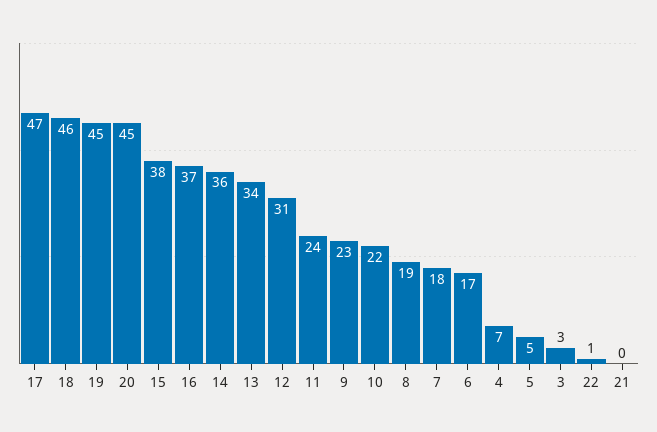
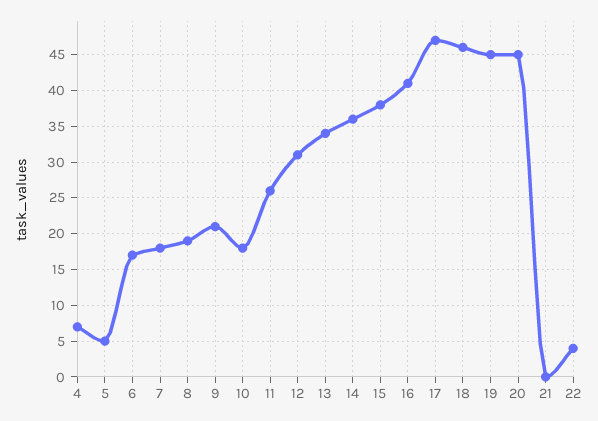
16: 37 -> 41
11: 24 -> 26
9: 23 -> 21
10: 22 -> 18
3: 3 -> none
22: 1 -> 4

